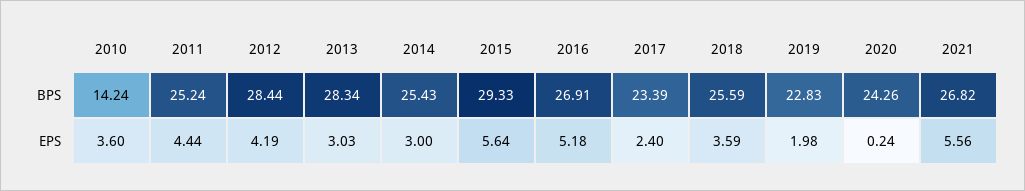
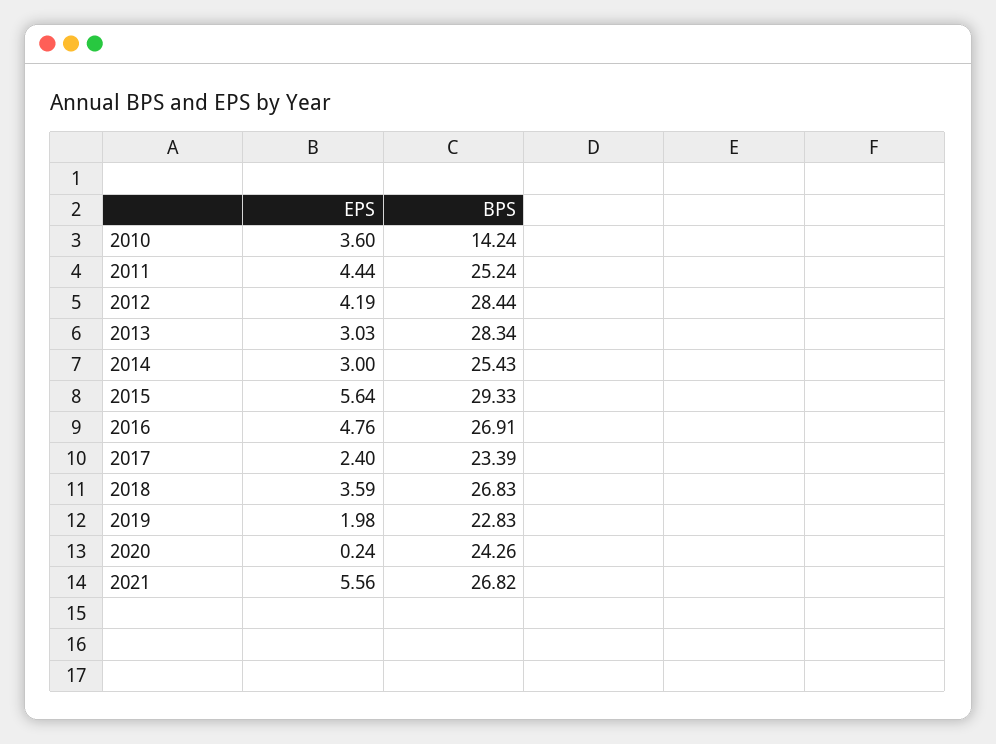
2018, BPS: 25.59 -> 26.83
2016, EPS: 5.18 -> 4.76

